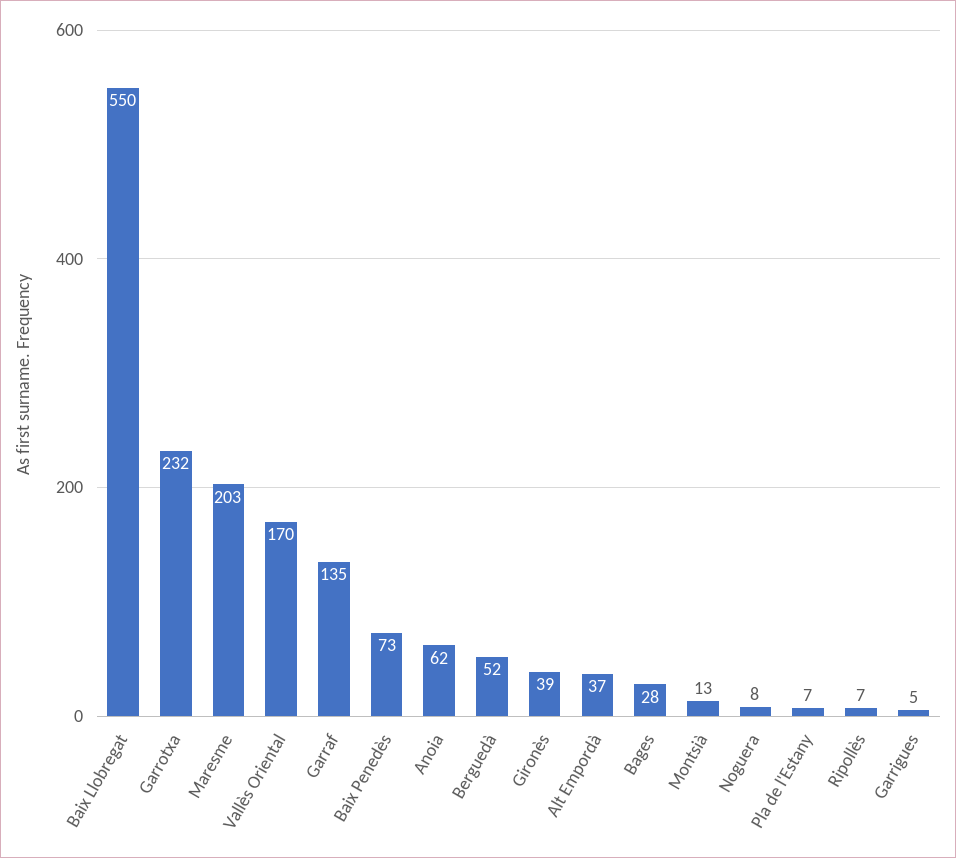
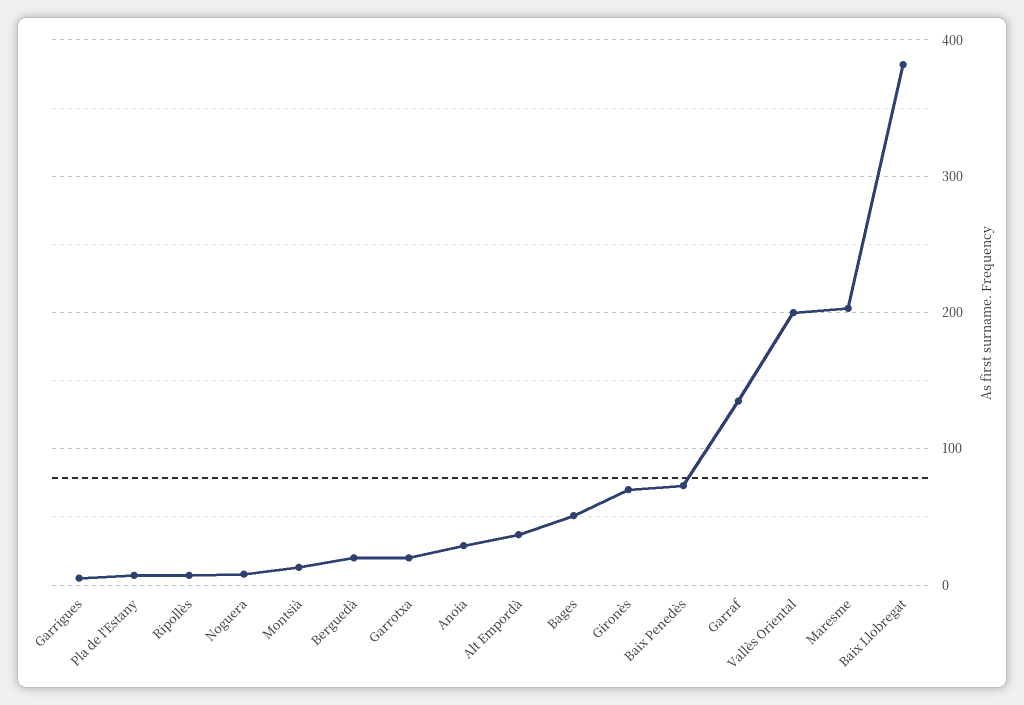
Baix Llobregat: 550 -> 380
Garrotxa: 232 -> 20
Vallès Oriental: 170 -> 200
Anoia: 62 -> 30
Berguedà: 52 -> 20
Gironès: 39 -> 70
Bages: 28 -> 50

